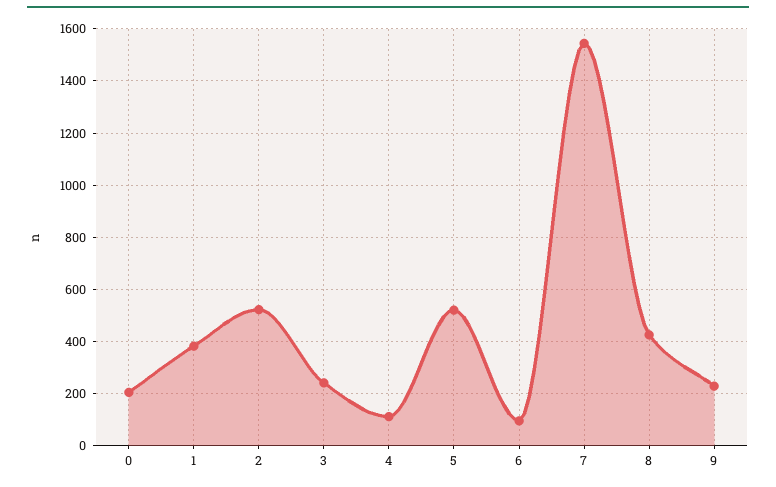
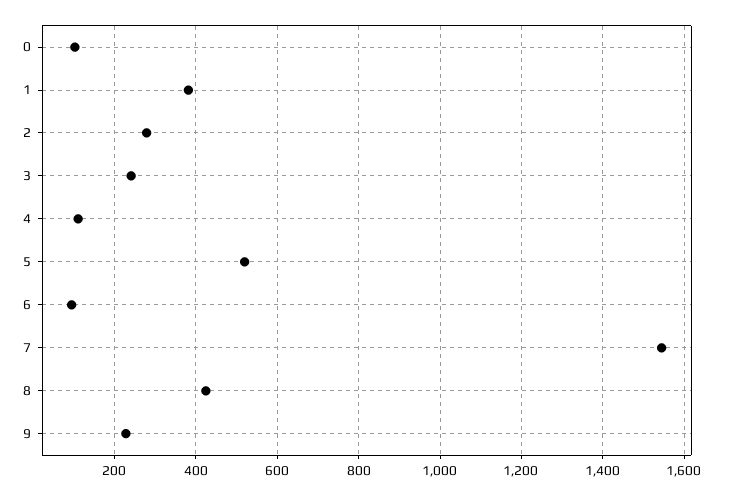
0: 200 -> 100
2: 525 -> 280

